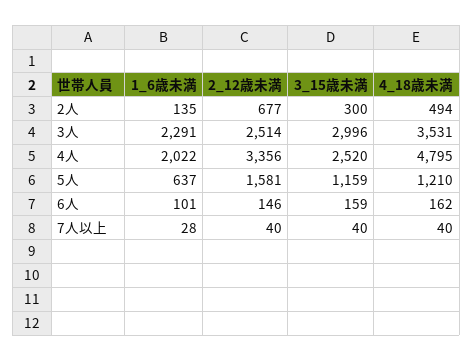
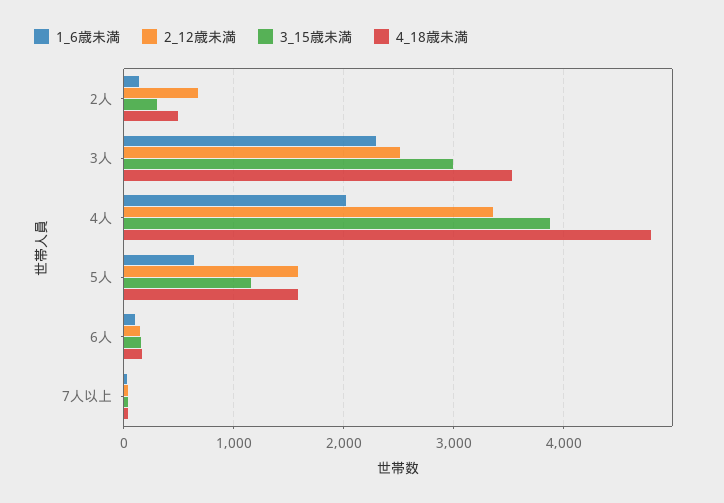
3_15歳未満, 4人: 2520 -> 3900
4_18歳未満, 5人: 1210 -> 1600

